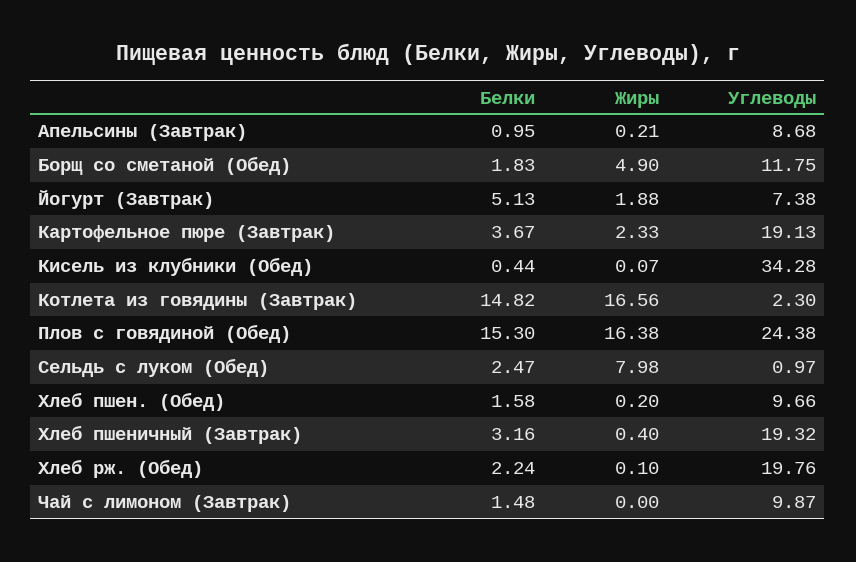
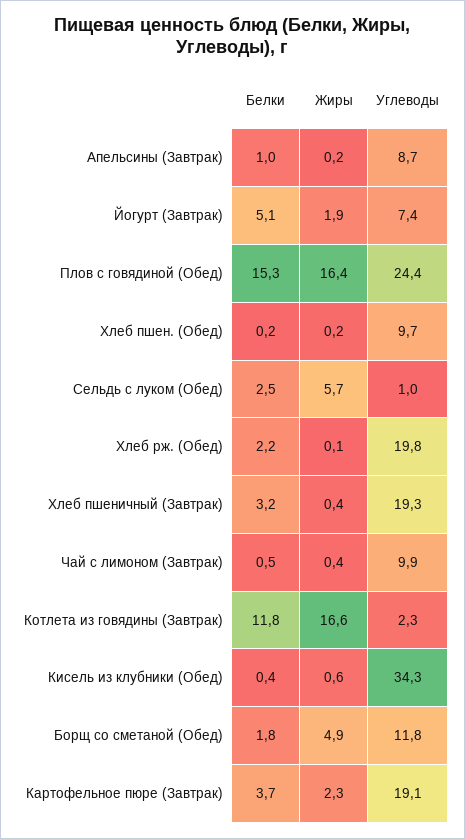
Жиры, Кисель из клубники (Обед): 0.07 -> 0.6
Белки, Котлета из говядины (Завтрак): 14.82 -> 11.8
Жиры, Сельдь с луком (Обед): 7.98 -> 5.7
Белки, Хлеб пшен. (Обед): 1.58 -> 0.2
Белки, Чай с лимоном (Завтрак): 1.48 -> 0.5
Жиры, Чай с лимоном (Завтрак): 0 -> 0.4

